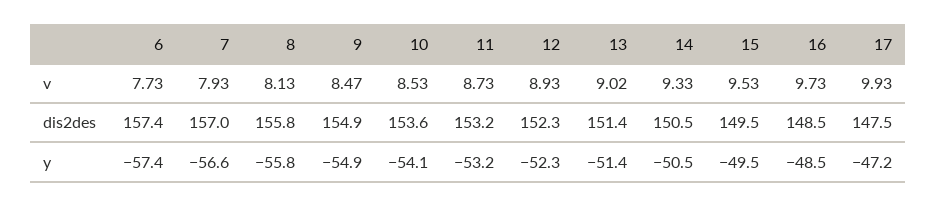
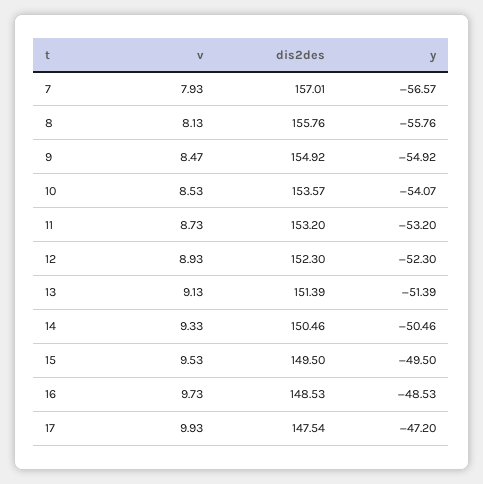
6, v: 7.73 -> none
13, v: 9.02 -> 9.13
6, dis2des: 157.4 -> none
6, y: -57.4 -> none

